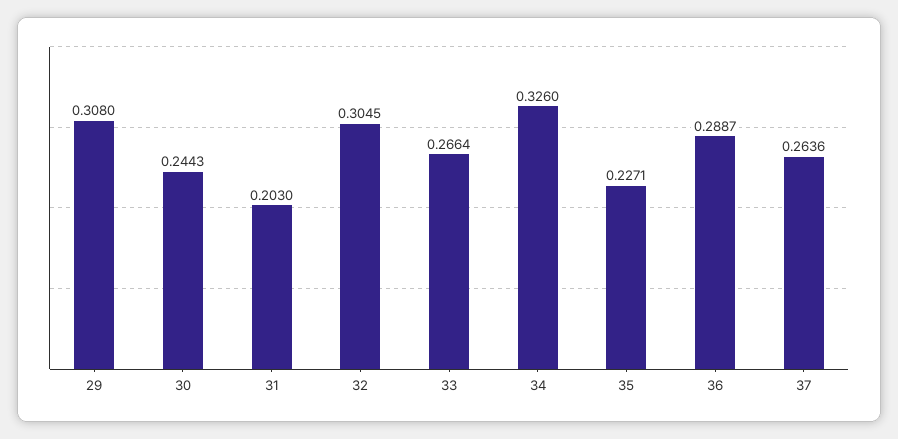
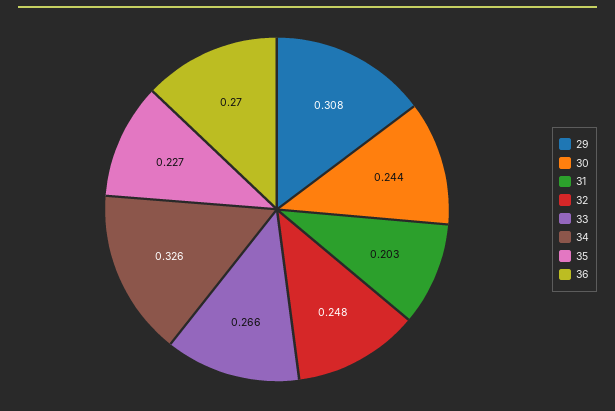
32: 0.3045 -> 0.248
36: 0.2887 -> 0.27
37: 0.2636 -> none

